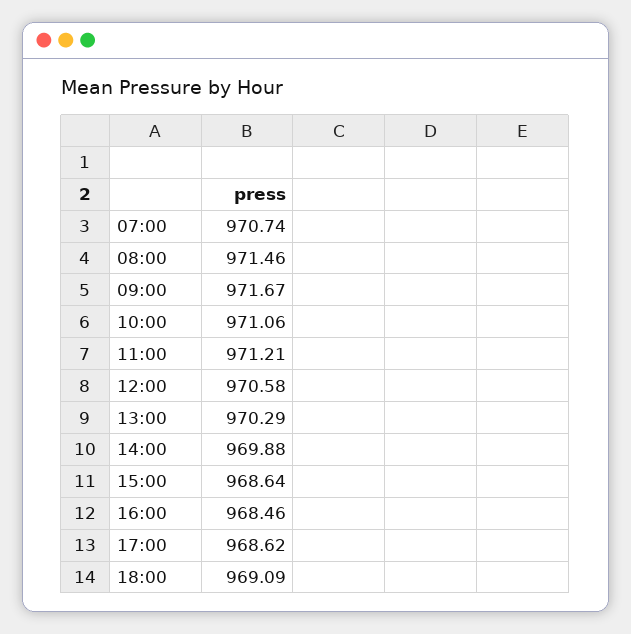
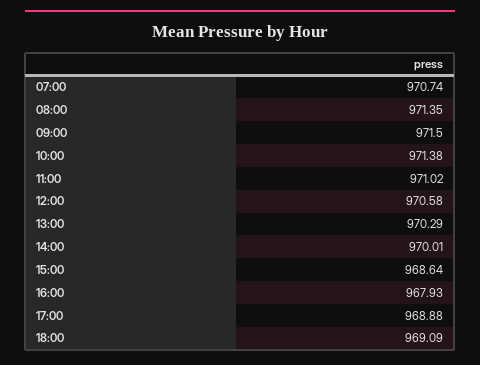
08:00: 971.46 -> 971.35
09:00: 971.67 -> 971.5
10:00: 971.06 -> 971.38
11:00: 971.21 -> 971.02
14:00: 969.88 -> 970.01
16:00: 968.46 -> 967.93
17:00: 968.62 -> 968.88

